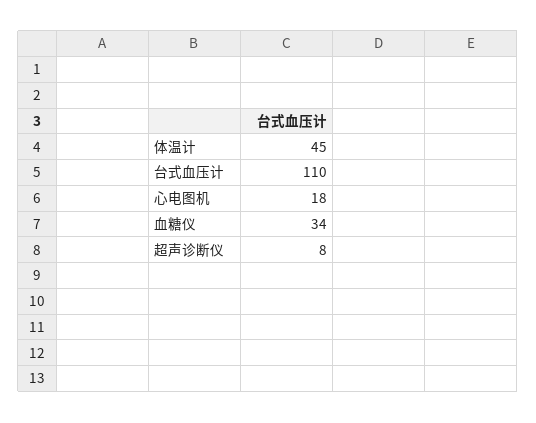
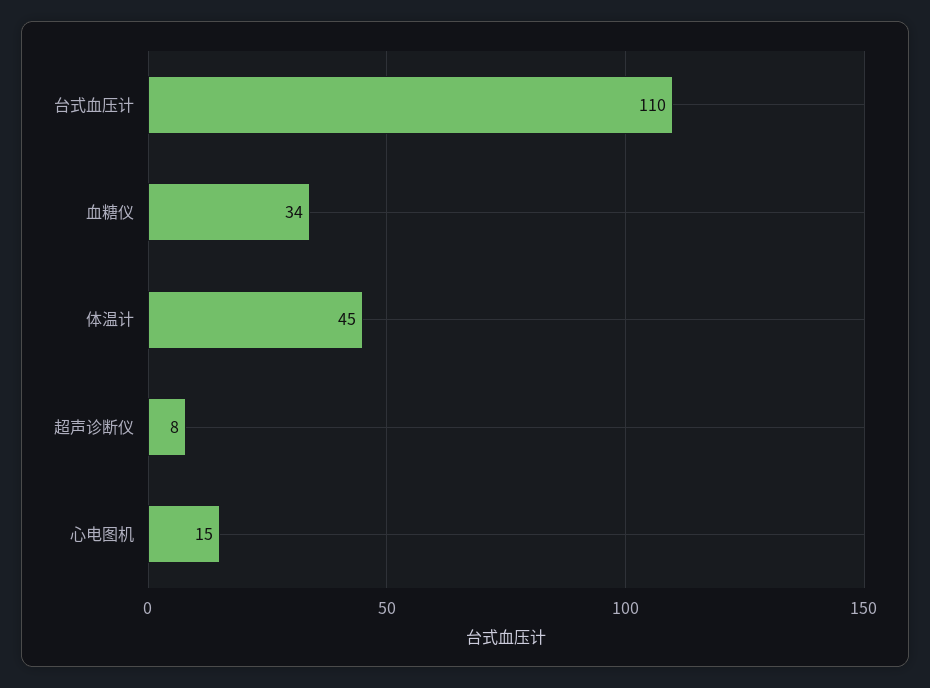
心电图机: 18 -> 15

